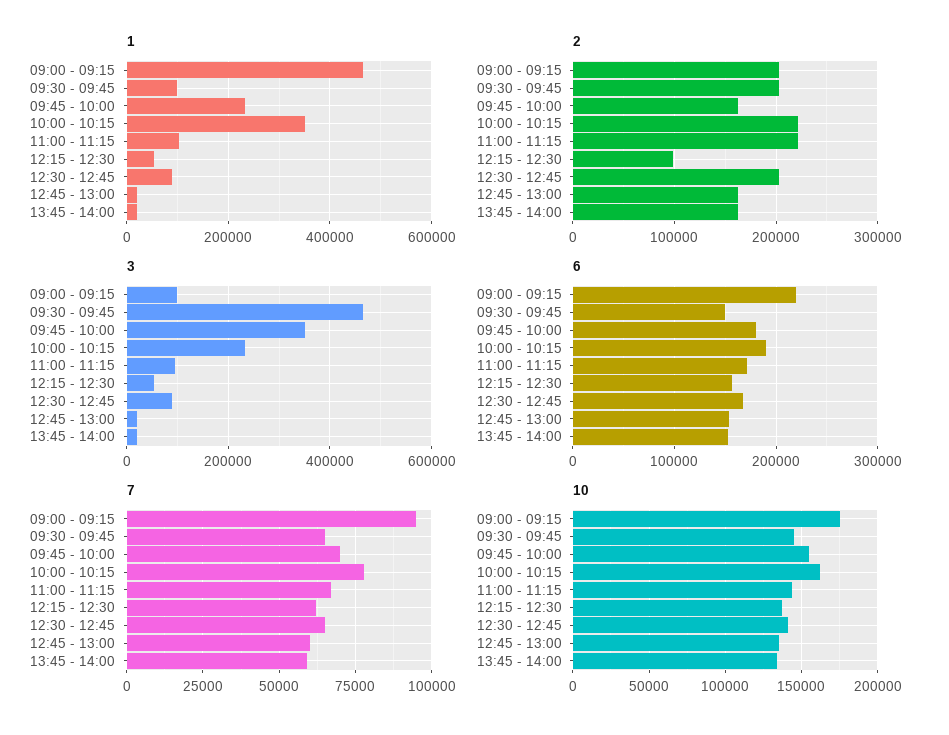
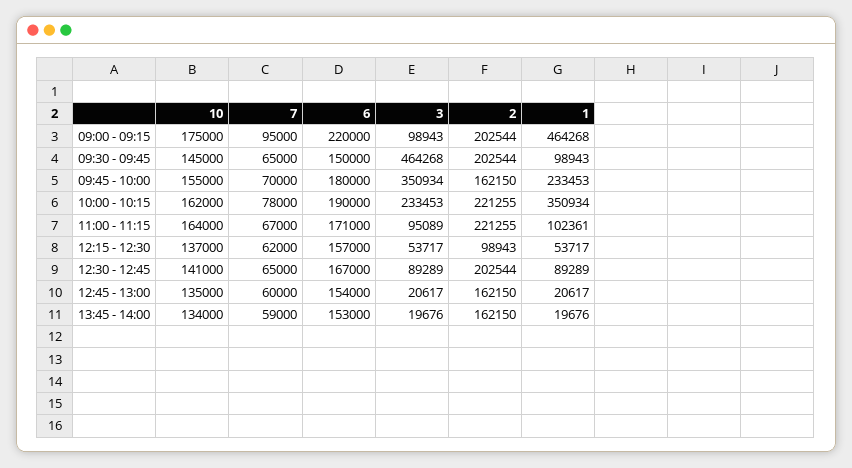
10, 11:00 - 11:15: 145000 -> 164000

